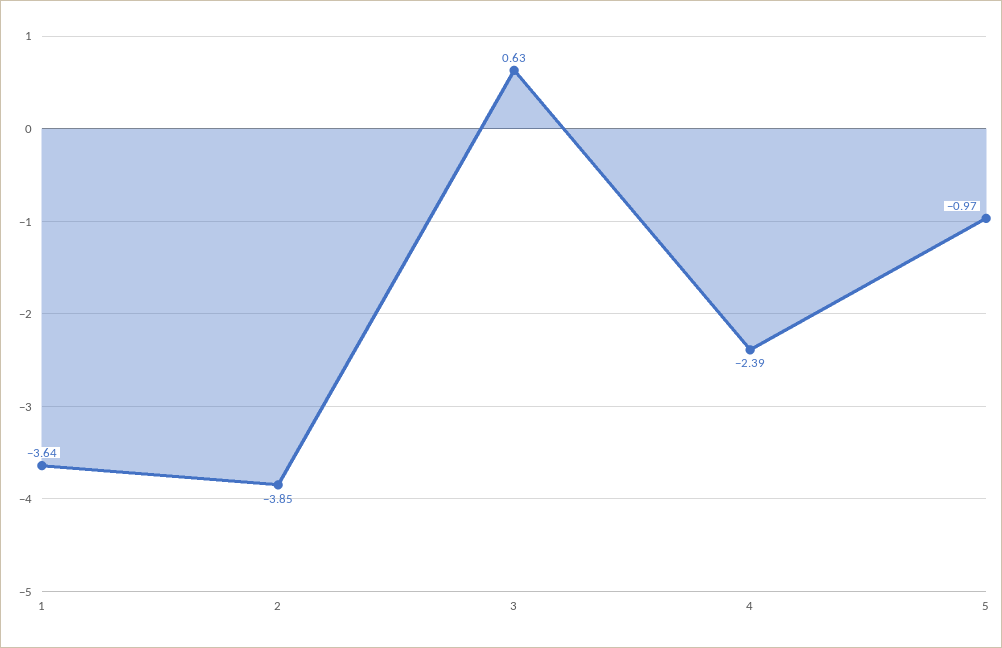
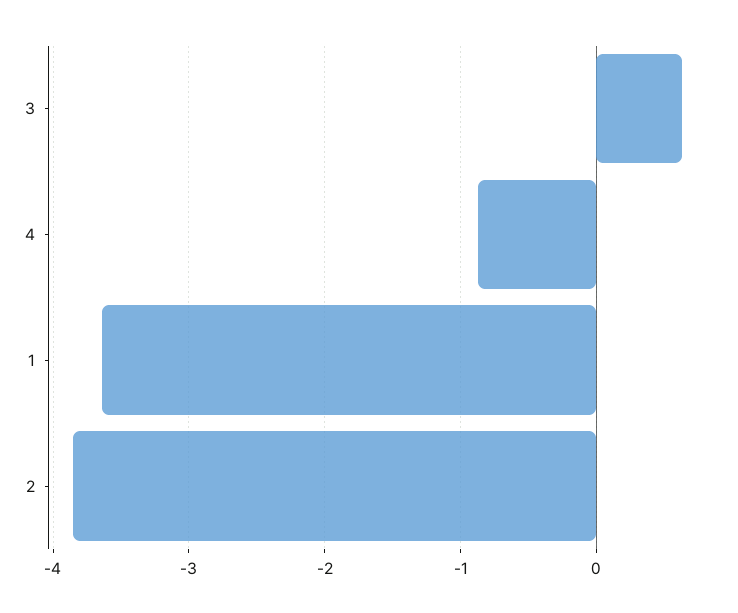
4: -2.39 -> -0.9
5: -0.97 -> none

